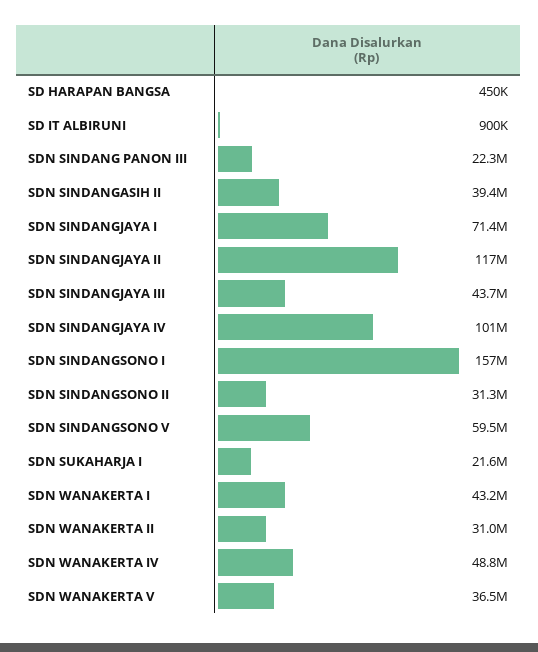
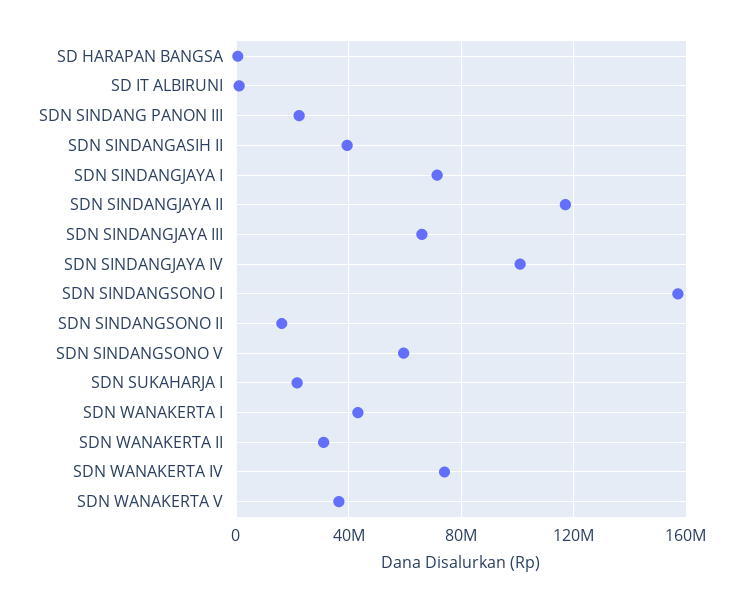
SDN SINDANGJAYA III: 43700000 -> 65000000
SDN SINDANGSONO II: 31300000 -> 15000000
SDN WANAKERTA IV: 48800000 -> 75000000

